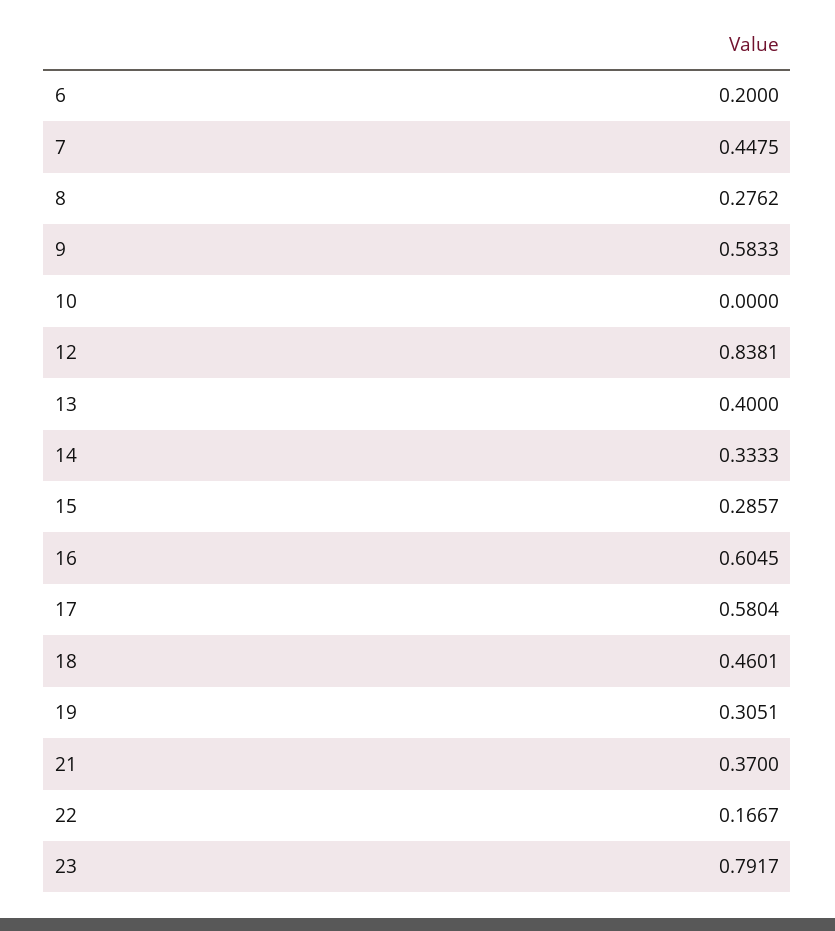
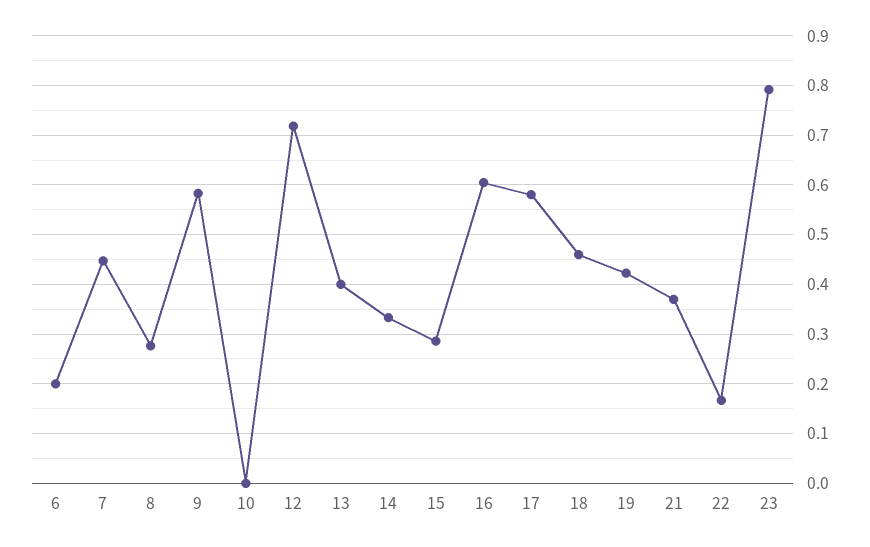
12: 0.8381 -> 0.72
19: 0.3051 -> 0.42

